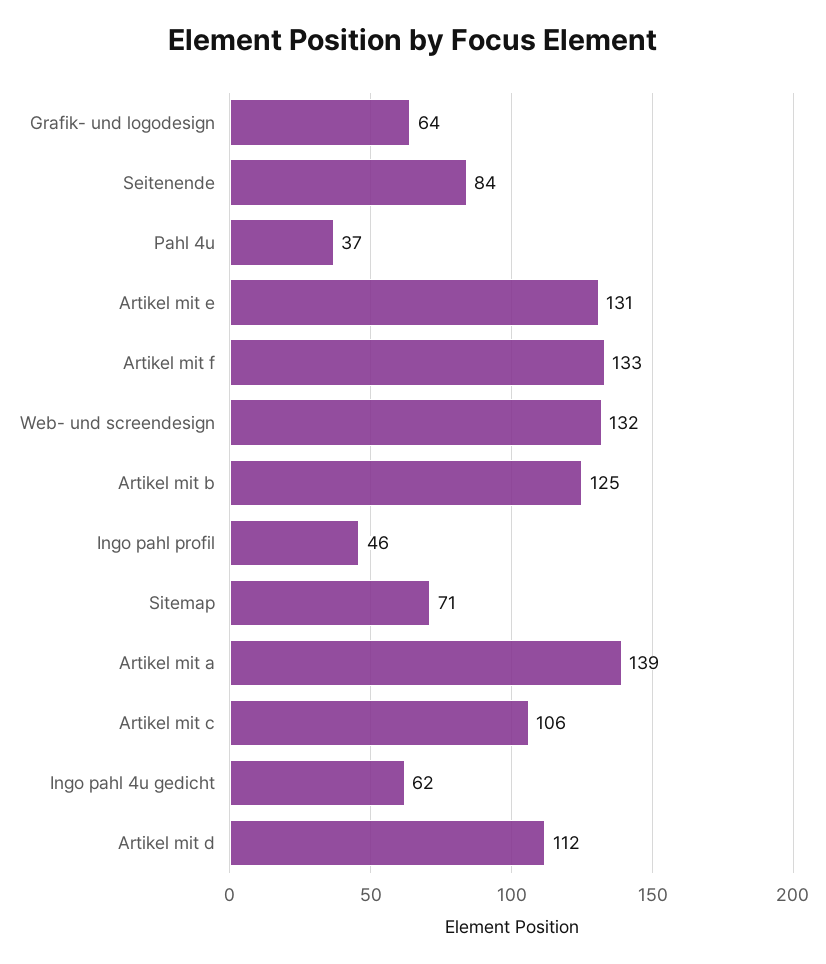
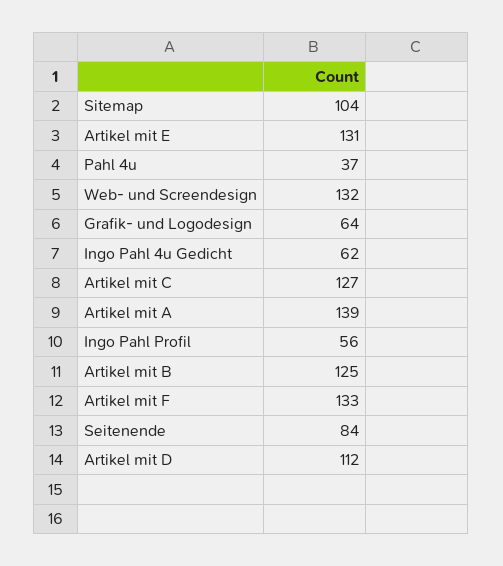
Ingo pahl profil: 46 -> 56
Sitemap: 71 -> 104
Artikel mit c: 106 -> 127

